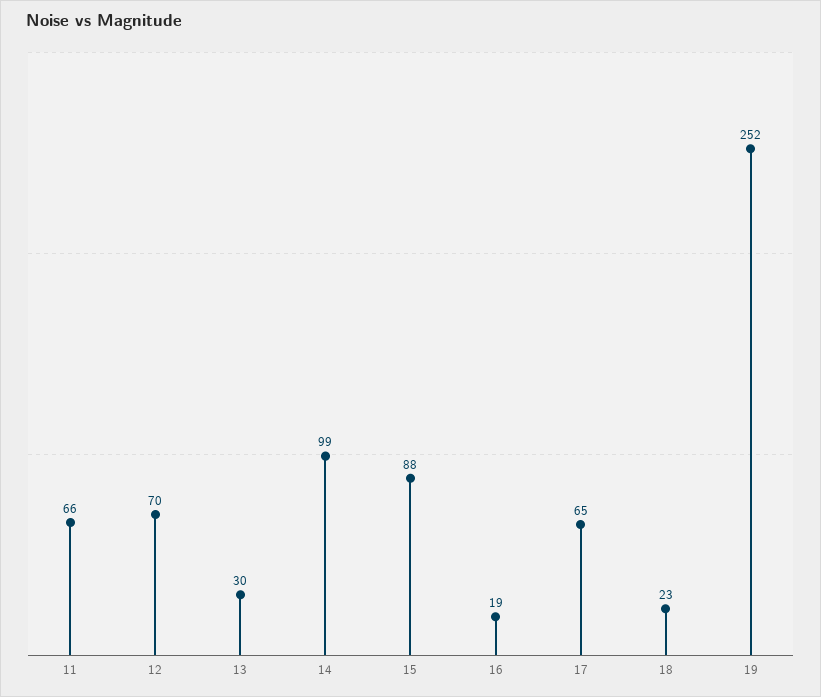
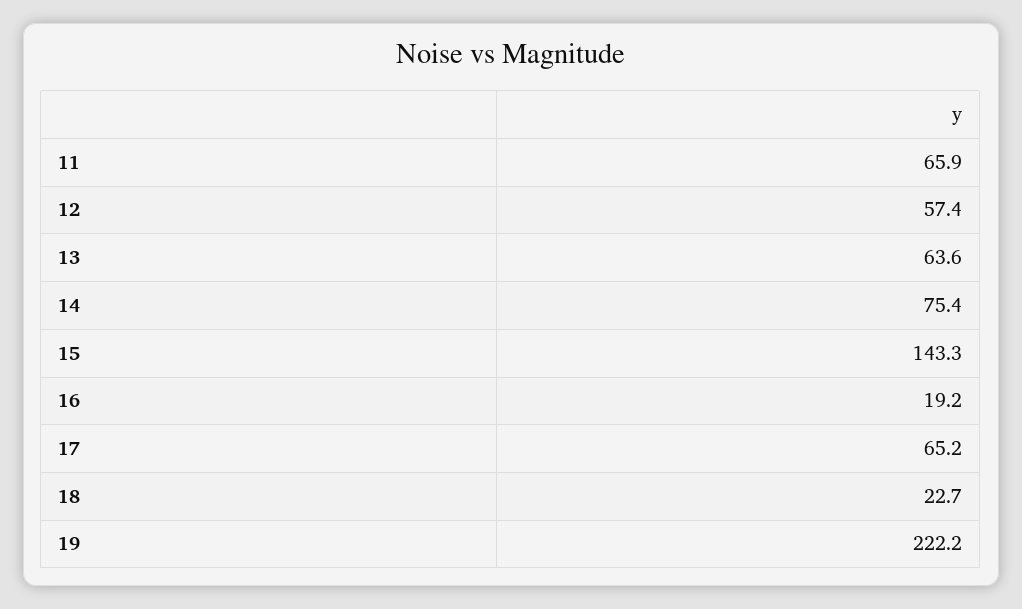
12: 70 -> 57.4
13: 30 -> 63.6
14: 99 -> 75.4
15: 88 -> 143.3
19: 252 -> 222.2

